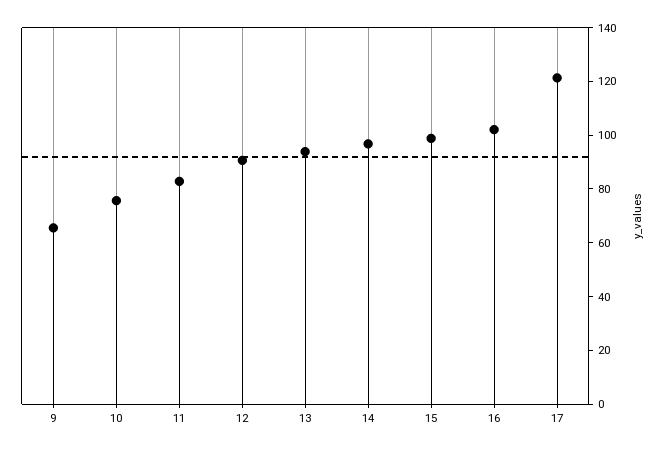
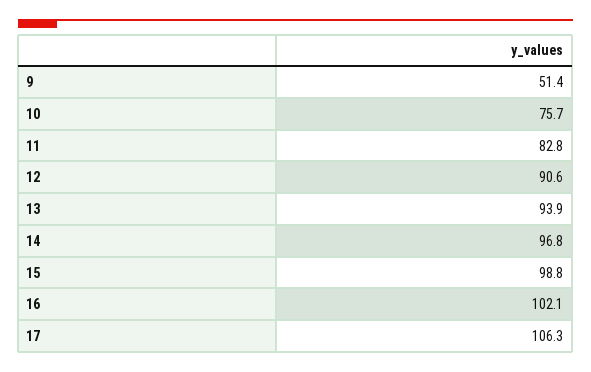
9: 65 -> 51.4
17: 120 -> 106.3

